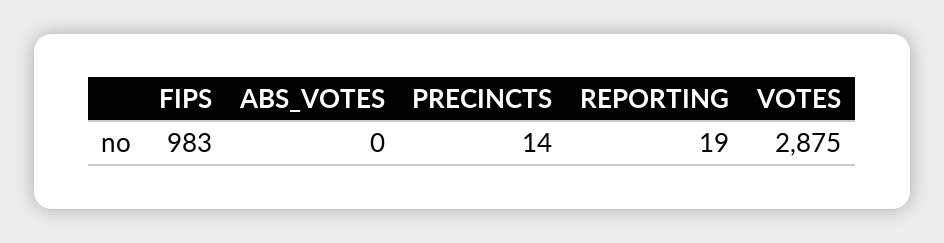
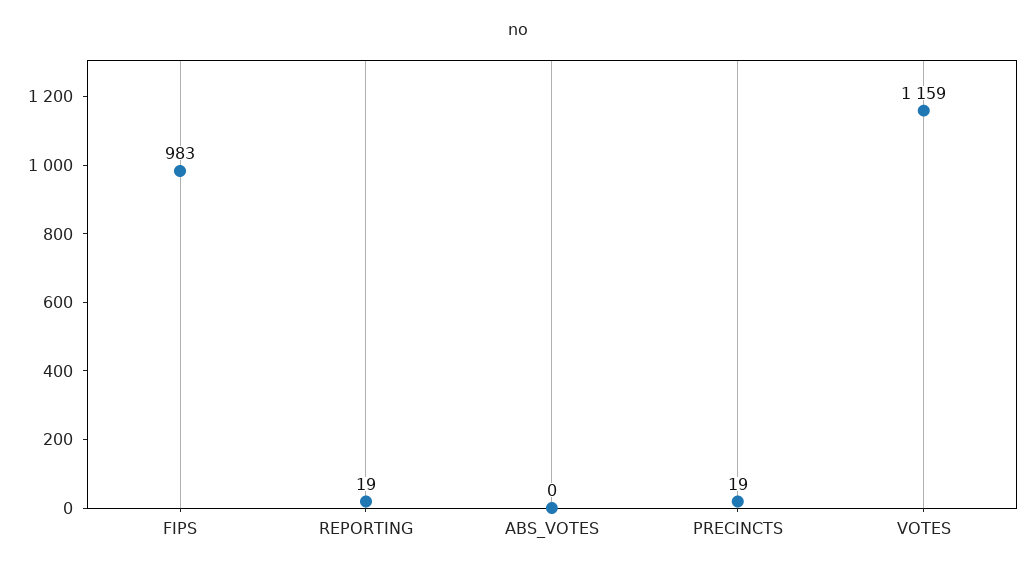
PRECINCTS: 14 -> 19
VOTES: 2875 -> 1159

